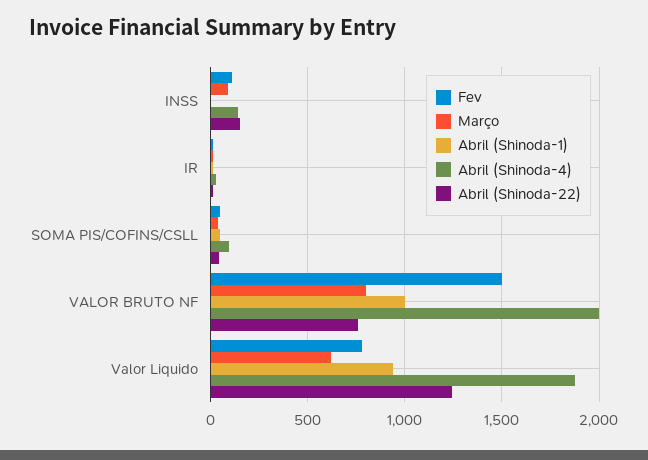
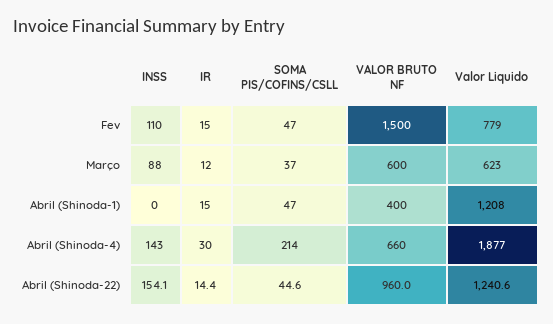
Abril (Shinoda-4), SOMA PIS/COFINS/CSLL: 100 -> 214
Março, VALOR BRUTO NF: 800 -> 600
Abril (Shinoda-1), VALOR BRUTO NF: 1000 -> 400
Abril (Shinoda-4), VALOR BRUTO NF: 2000 -> 660
Abril (Shinoda-22), VALOR BRUTO NF: 750 -> 960
Abril (Shinoda-1), Valor Liquido: 950 -> 1208

